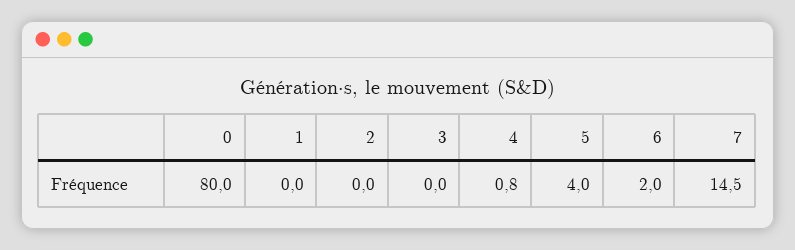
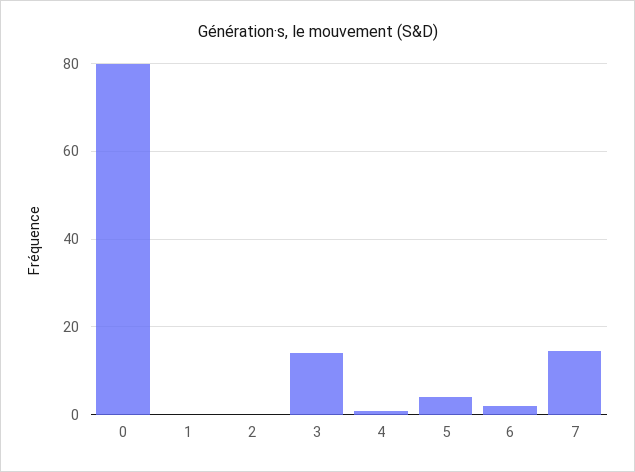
3: 0 -> 14

